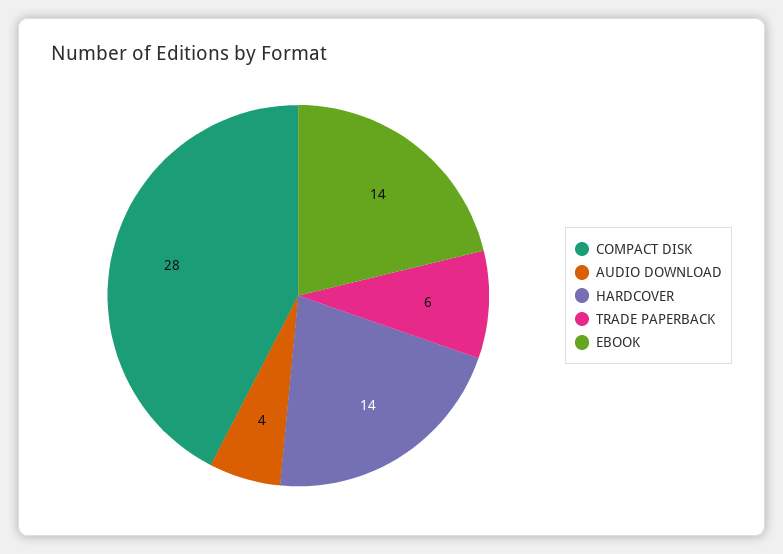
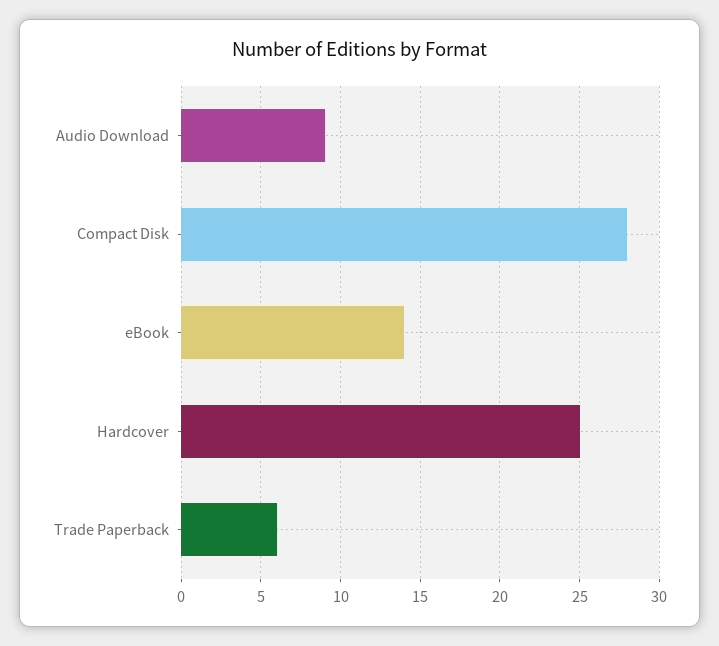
AUDIO DOWNLOAD: 4 -> 9
HARDCOVER: 14 -> 25

